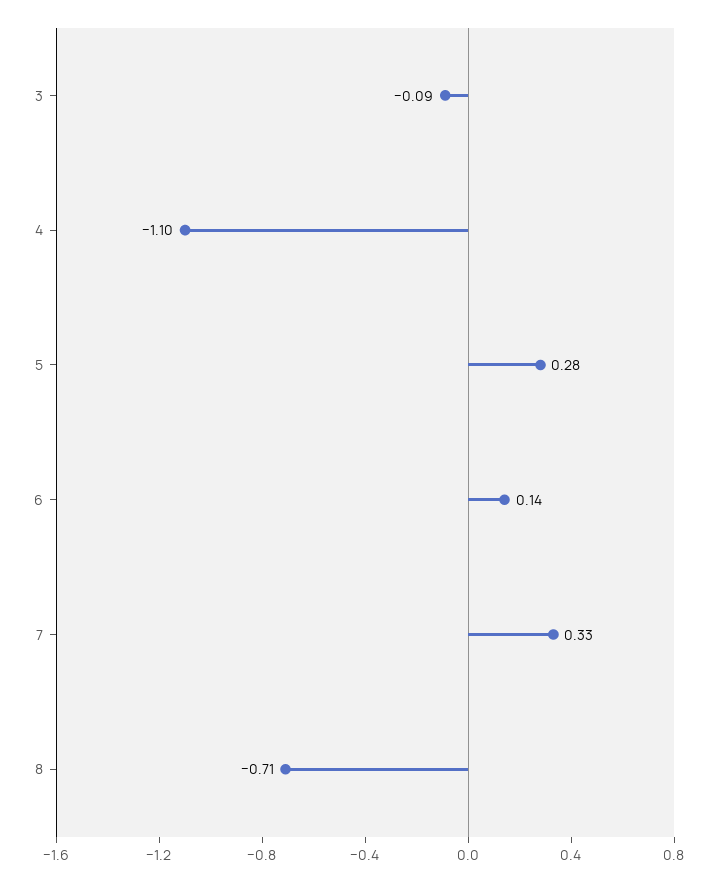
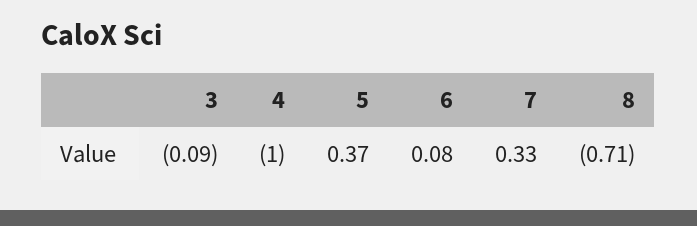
4: -1.1 -> -1
5: 0.28 -> 0.37
6: 0.14 -> 0.08

